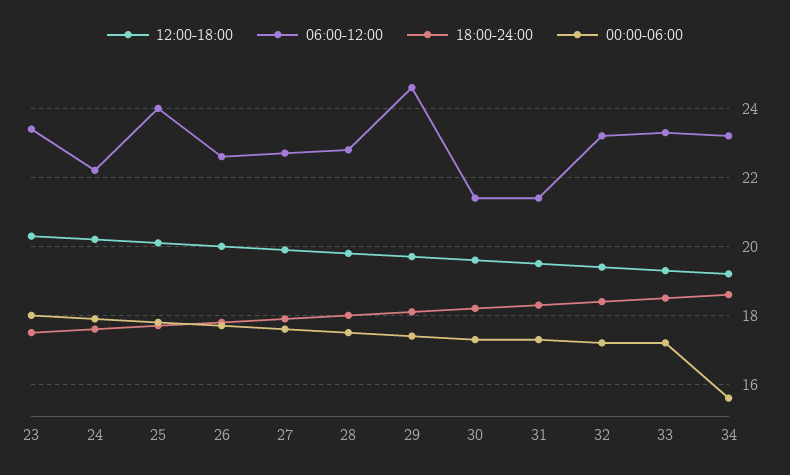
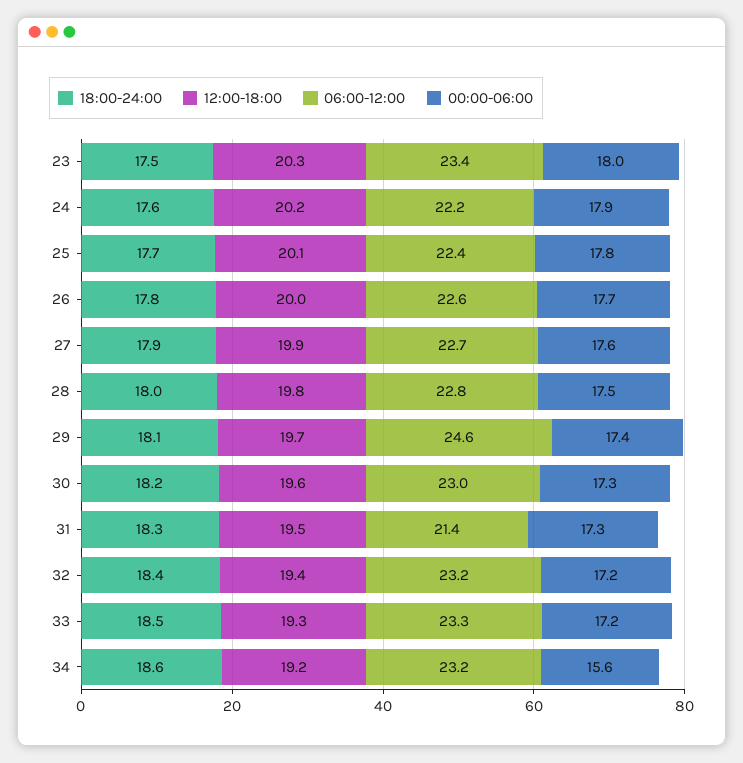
06:00-12:00, 25: 24 -> 22.4
06:00-12:00, 30: 21.5 -> 23

